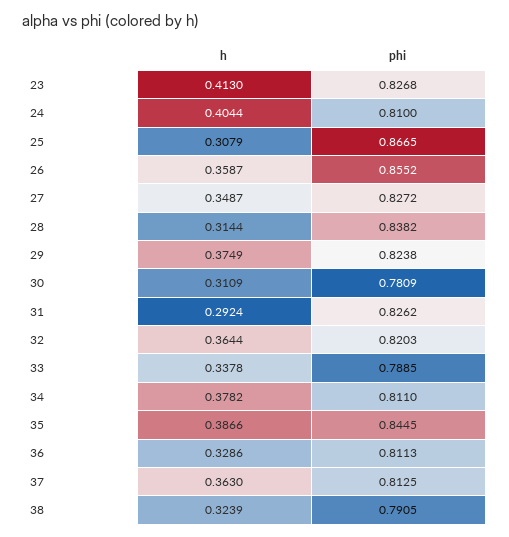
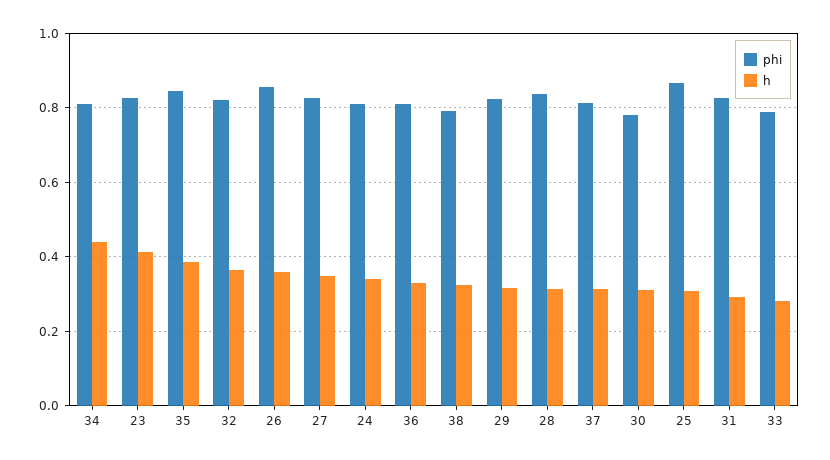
h, 24: 0.4044 -> 0.34
h, 29: 0.3749 -> 0.32
h, 33: 0.3378 -> 0.28
h, 34: 0.3782 -> 0.44
h, 37: 0.363 -> 0.32

